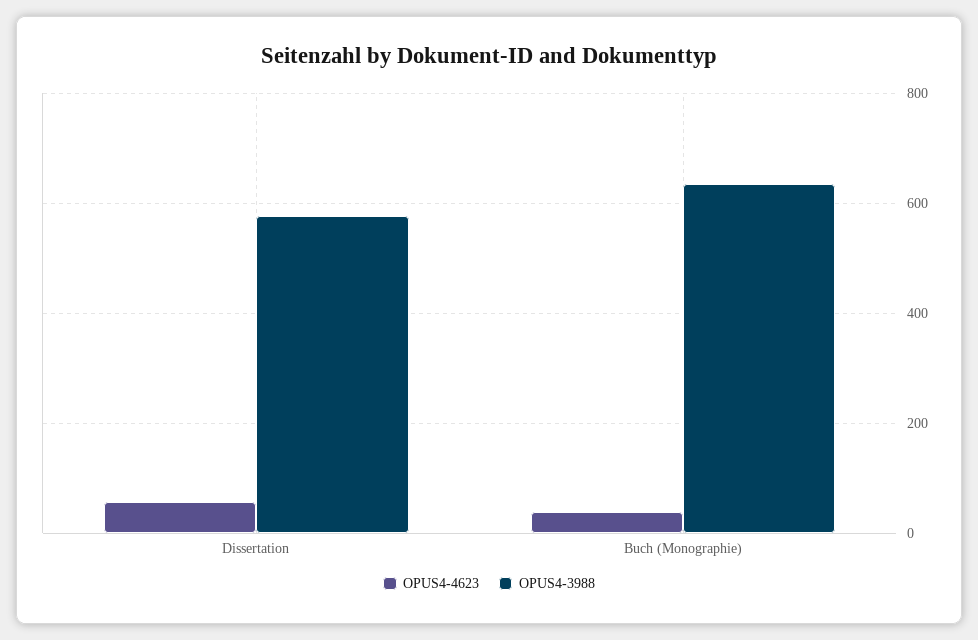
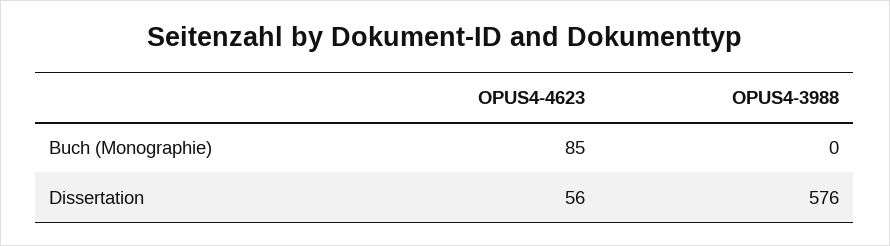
OPUS4-4623, Buch (Monographie): 40 -> 85
OPUS4-3988, Buch (Monographie): 640 -> 0

